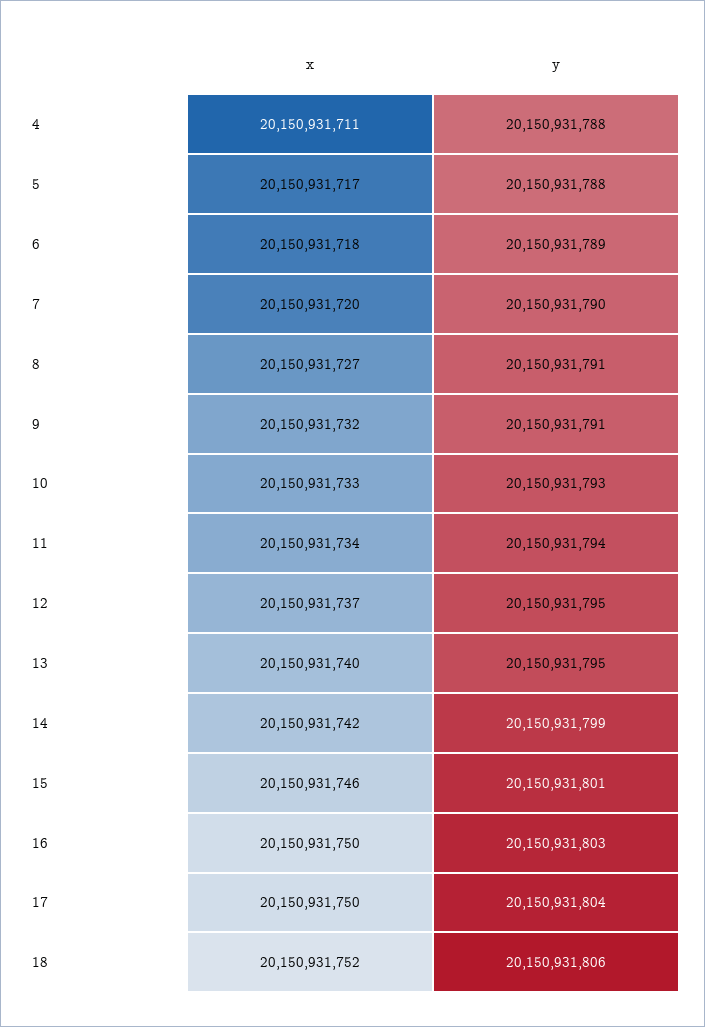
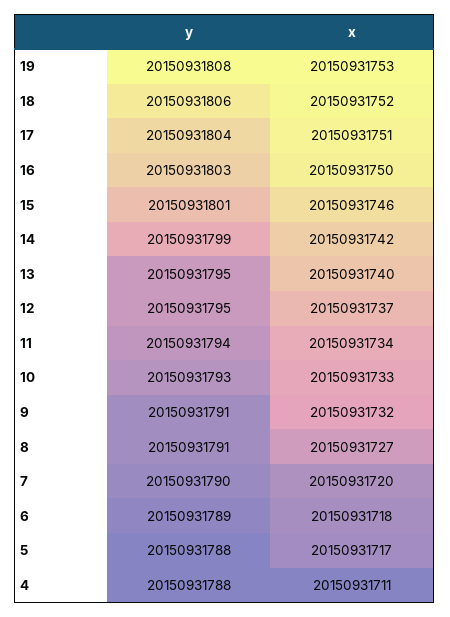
x, 17: 20150931750 -> 20150931751
y, 19: none -> 20150931808
x, 19: none -> 20150931753

